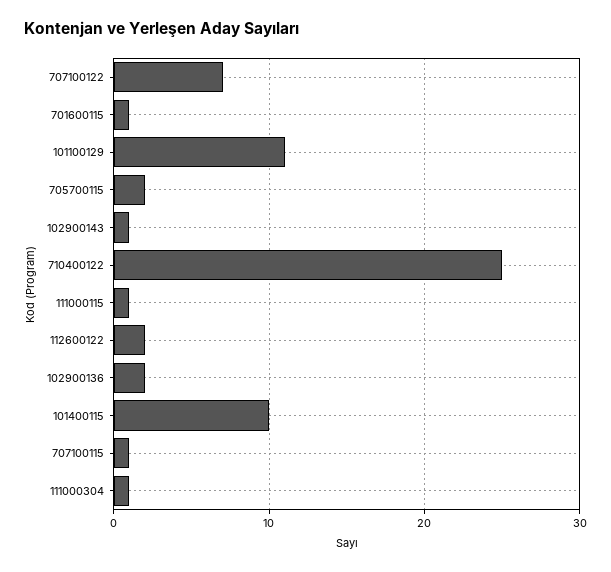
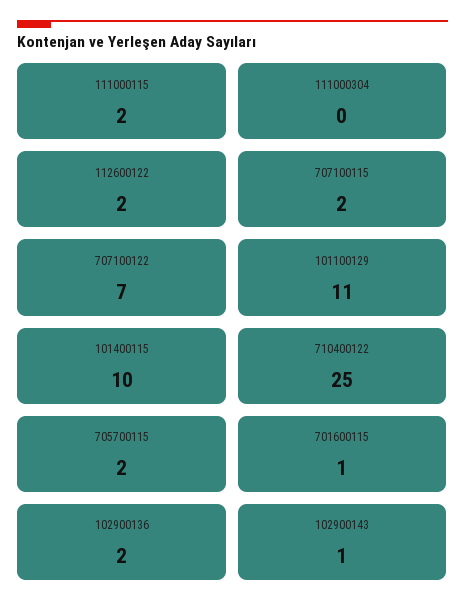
111000115: 1 -> 2
707100115: 1 -> 2
111000304: 1 -> 0

